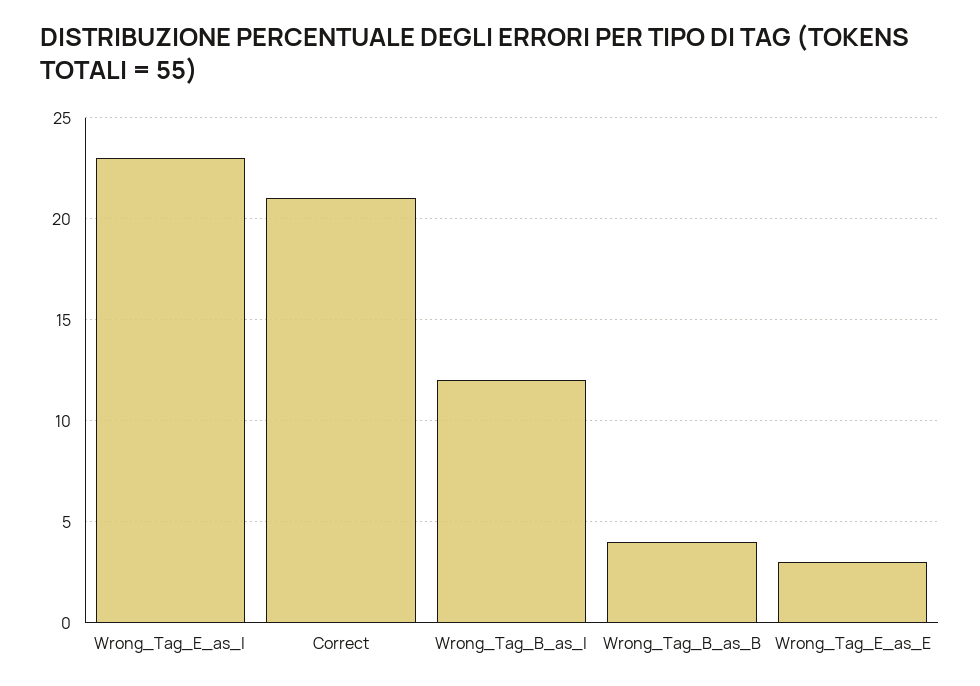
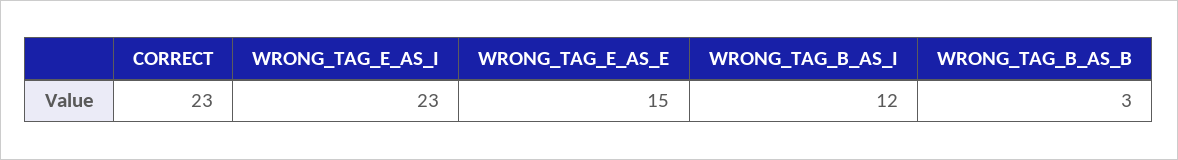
Correct: 21 -> 23
Wrong_Tag_B_as_B: 4 -> 3
Wrong_Tag_E_as_E: 3 -> 15

